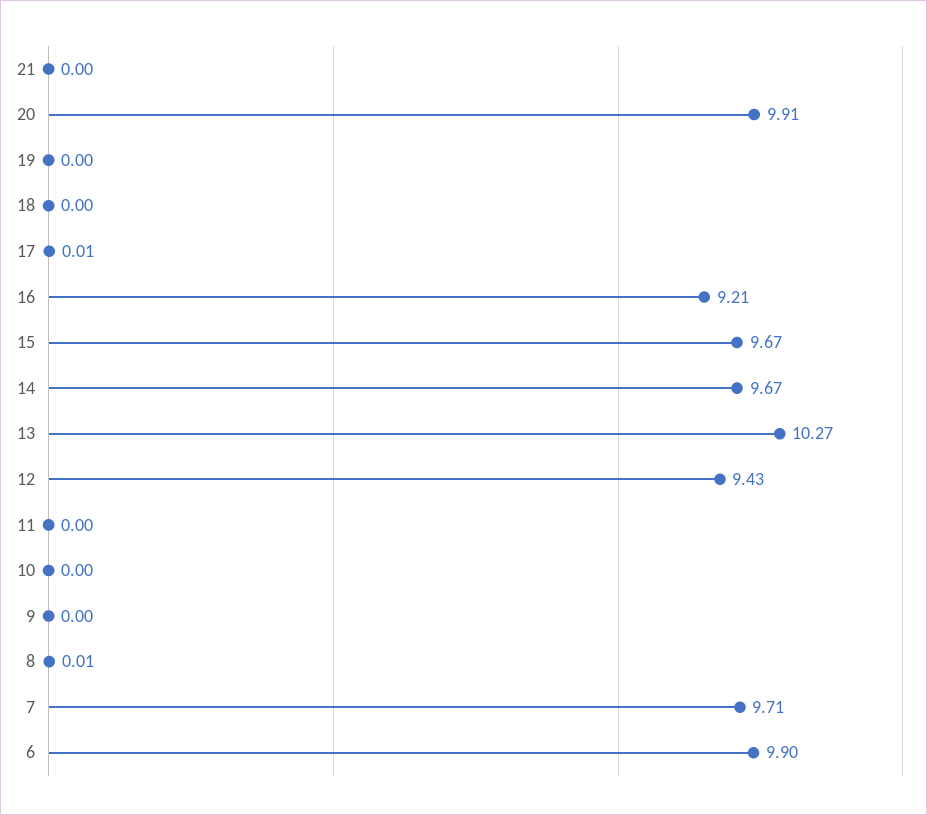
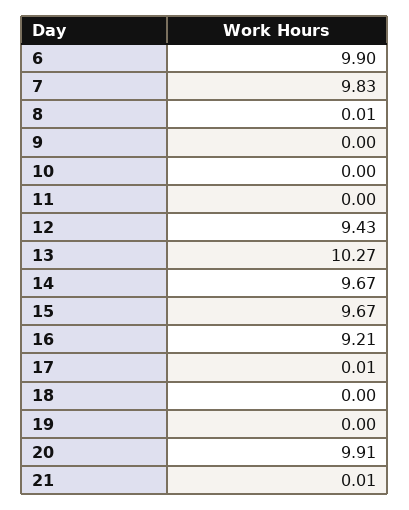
21: 0 -> 0.01
7: 9.71 -> 9.83

